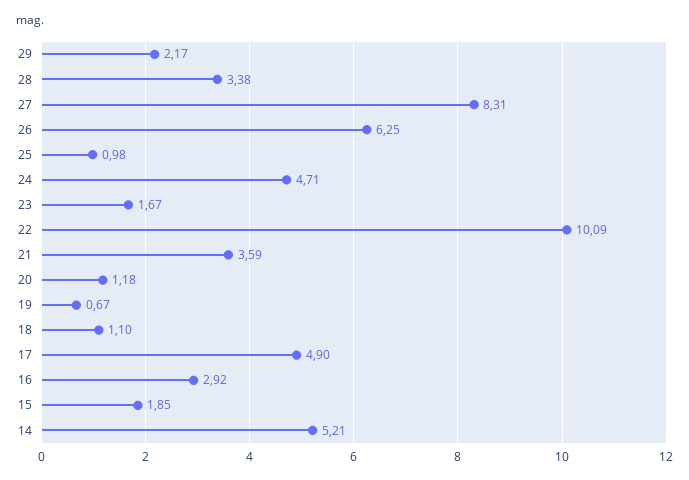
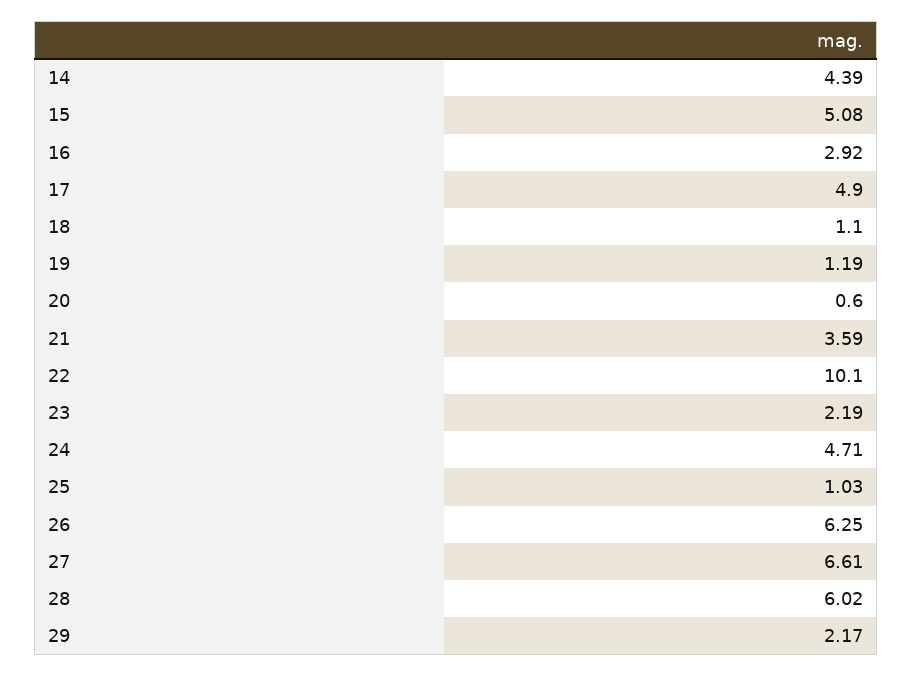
28: 3.38 -> 6.02
27: 8.31 -> 6.61
25: 0.98 -> 1.03
23: 1.67 -> 2.19
22: 10.09 -> 10.1
20: 1.18 -> 0.6
19: 0.67 -> 1.19
15: 1.85 -> 5.08
14: 5.21 -> 4.39

